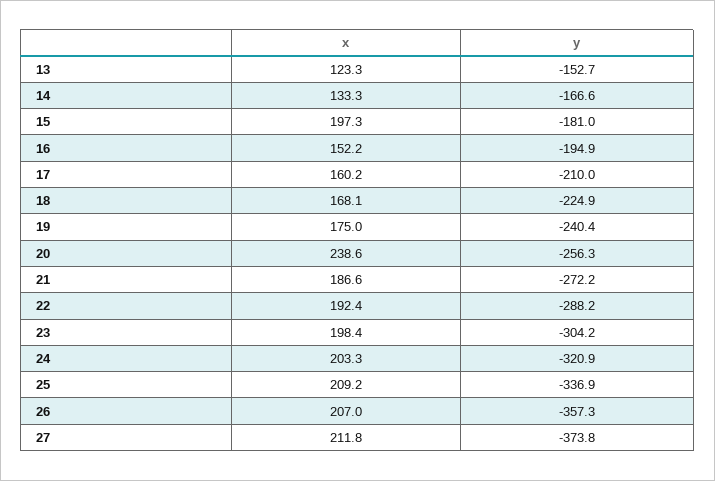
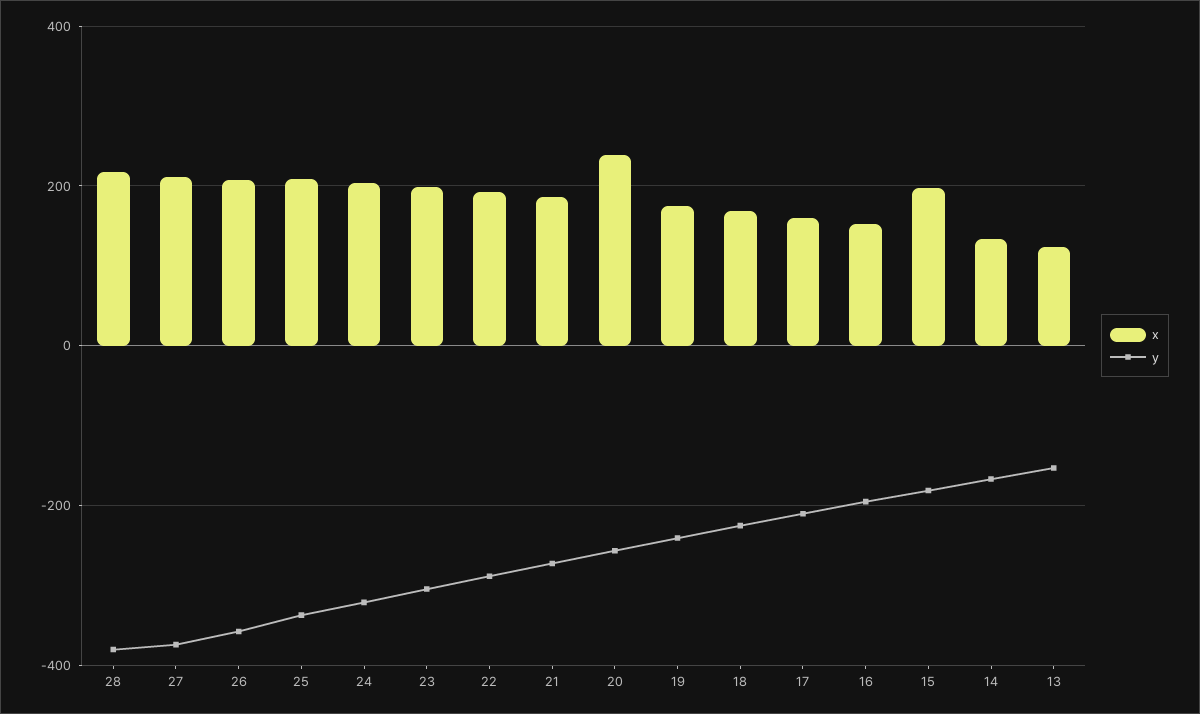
x, 28: none -> 220
y, 28: none -> -380

